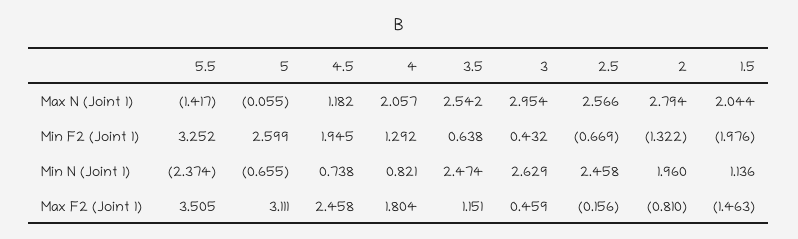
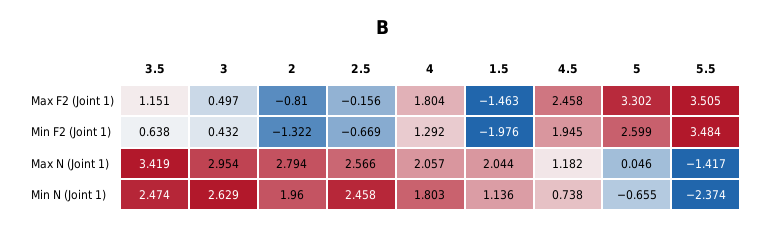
5, Max N (Joint 1): -0.055 -> 0.046
3.5, Max N (Joint 1): 2.542 -> 3.419
5.5, Min F2 (Joint 1): 3.252 -> 3.484
4, Min N (Joint 1): 0.821 -> 1.803
5, Max F2 (Joint 1): 3.111 -> 3.302
3, Max F2 (Joint 1): 0.459 -> 0.497

